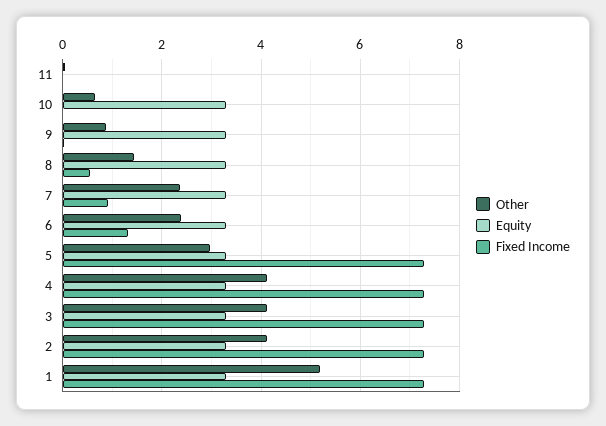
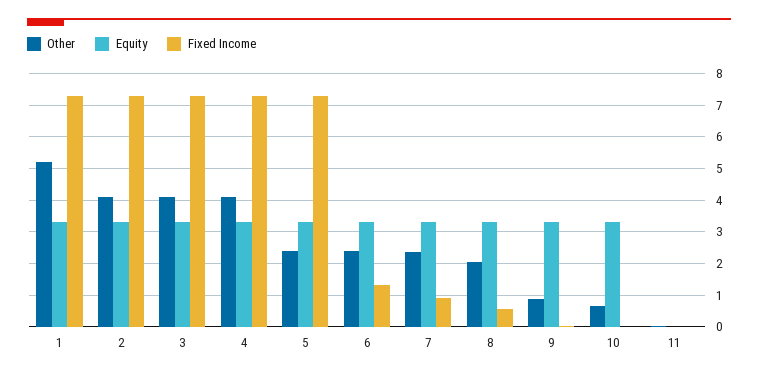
Other, 8: 1.4 -> 2
Other, 5: 3 -> 2.4

